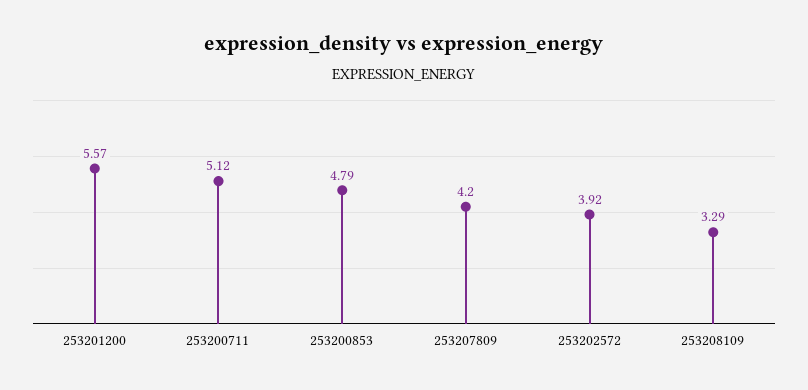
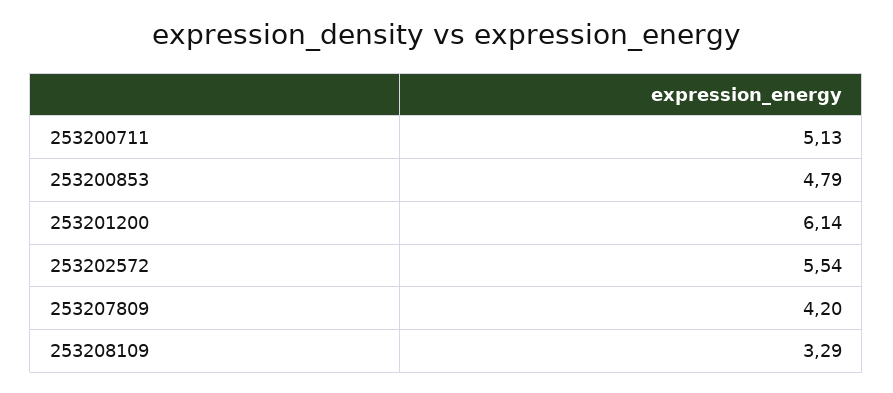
253201200: 5.57 -> 6.14
253200711: 5.12 -> 5.13
253202572: 3.92 -> 5.54

